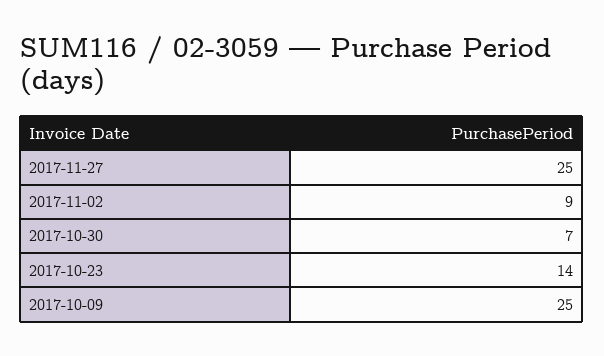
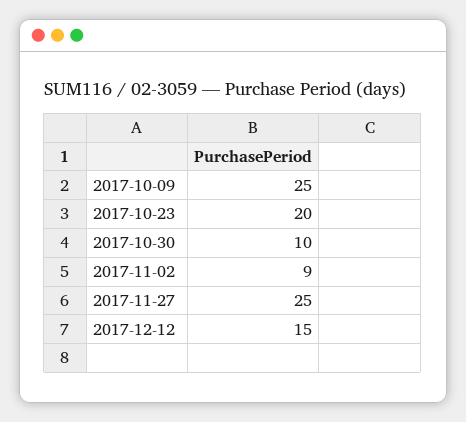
2017-10-30: 7 -> 10
2017-10-23: 14 -> 20
2017-12-12: none -> 15

